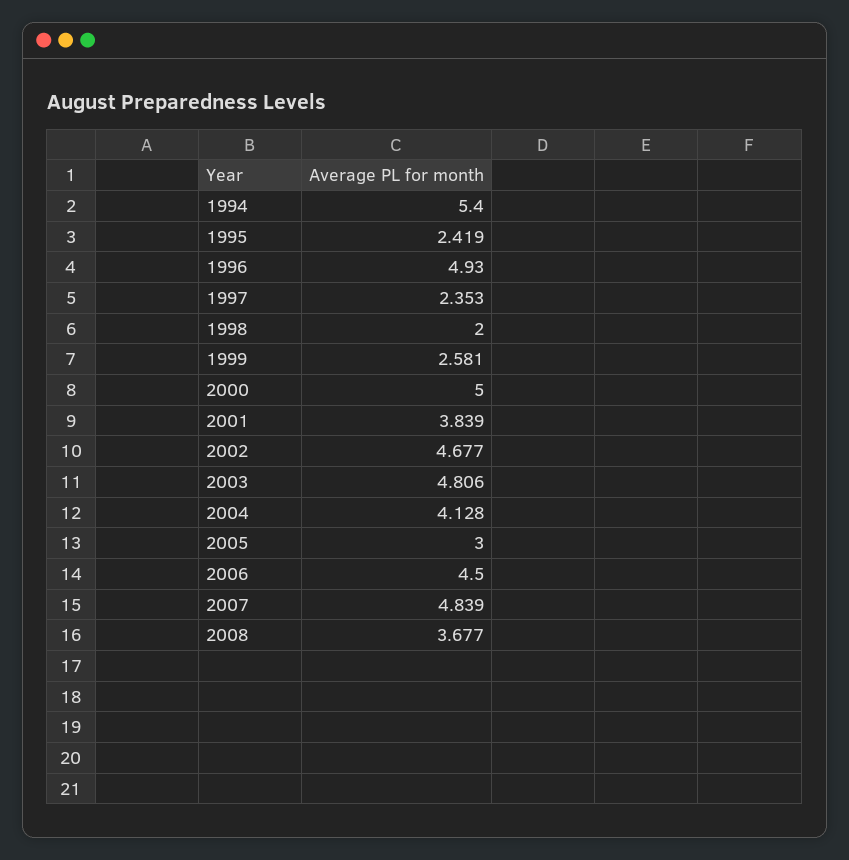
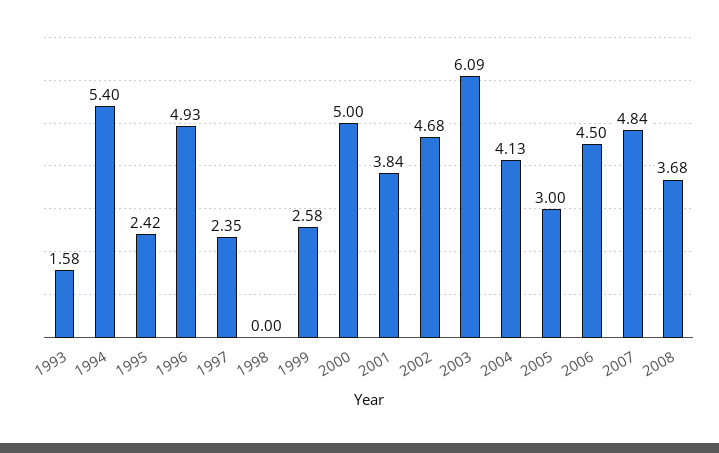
1998: 2 -> 0
2003: 4.806 -> 6.09
1993: none -> 1.58

